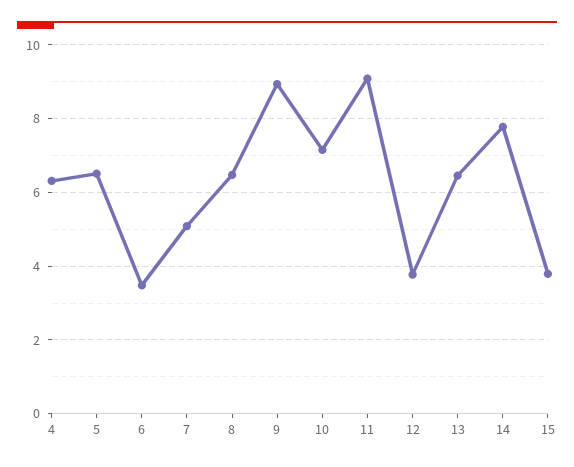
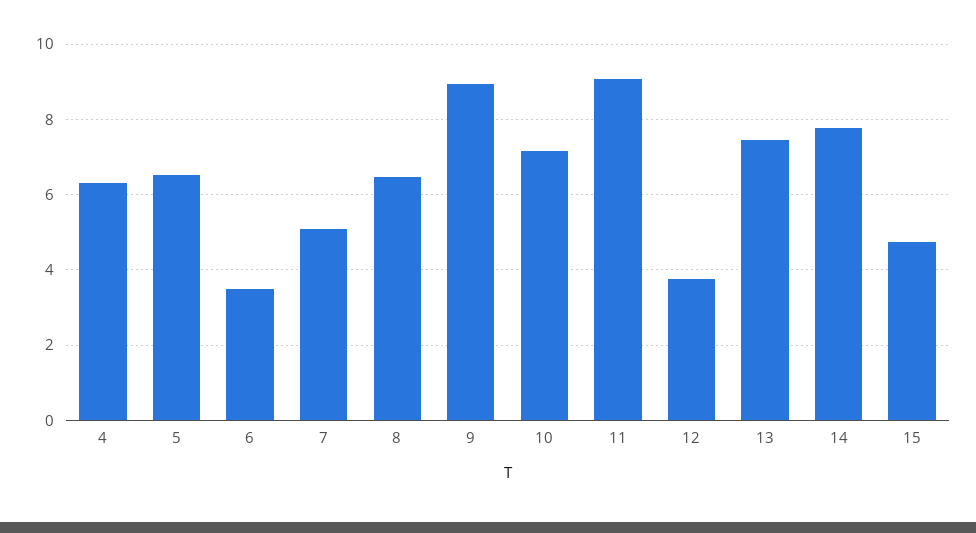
13: 6.4 -> 7.4
15: 3.8 -> 4.8

